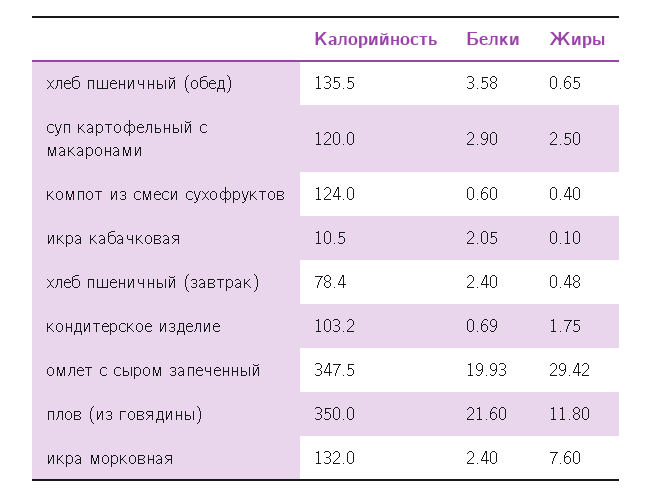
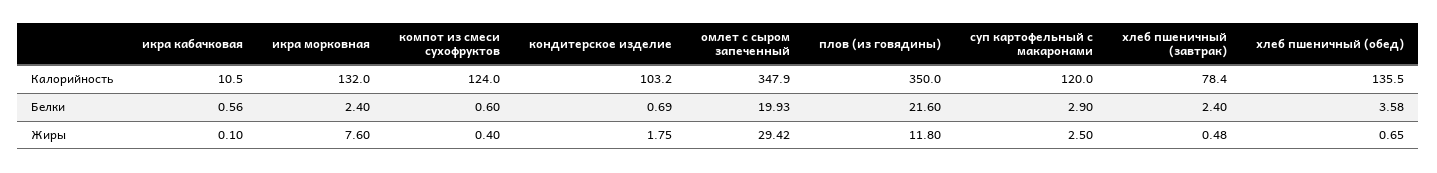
Белки, икра кабачковая: 2.05 -> 0.56
Калорийность, омлет с сыром запеченный: 347.5 -> 347.9

